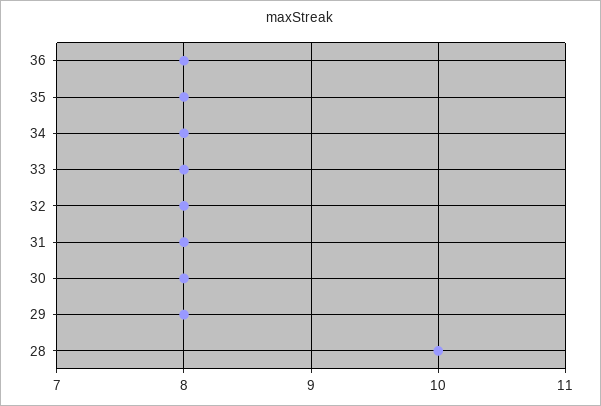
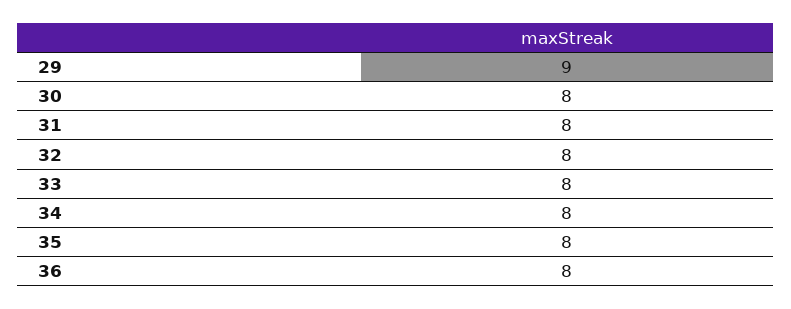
29: 8 -> 9
28: 10 -> none

